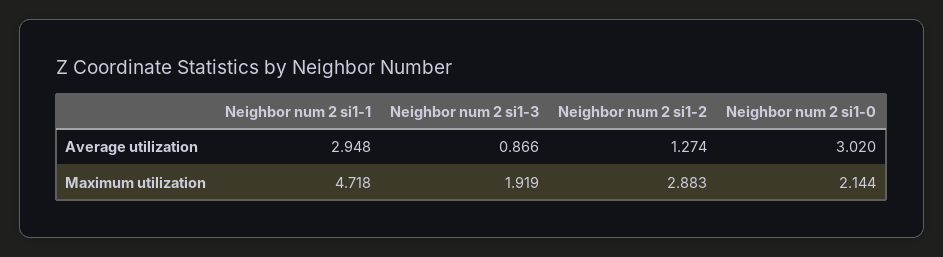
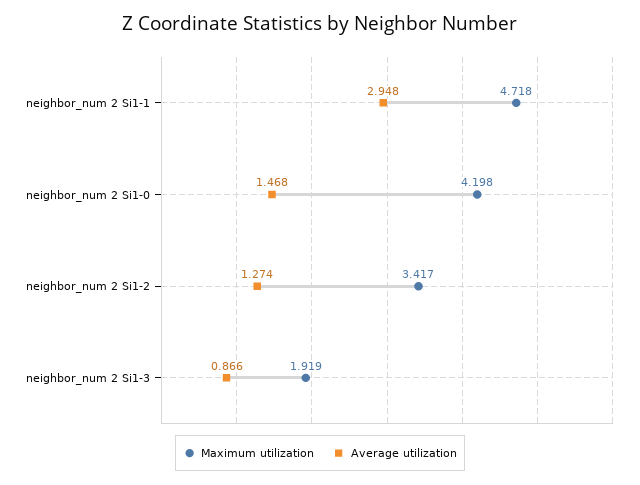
Average utilization, Neighbor num 2 si1-0: 3.02 -> 1.468
Maximum utilization, Neighbor num 2 si1-2: 2.883 -> 3.417
Maximum utilization, Neighbor num 2 si1-0: 2.144 -> 4.198

